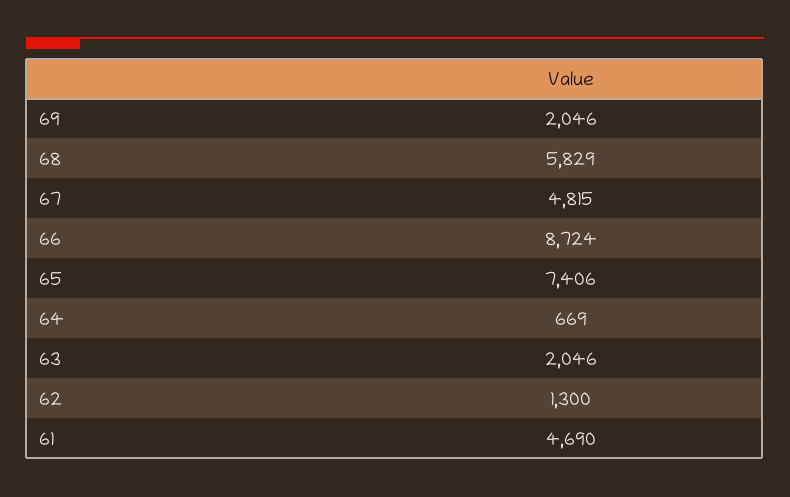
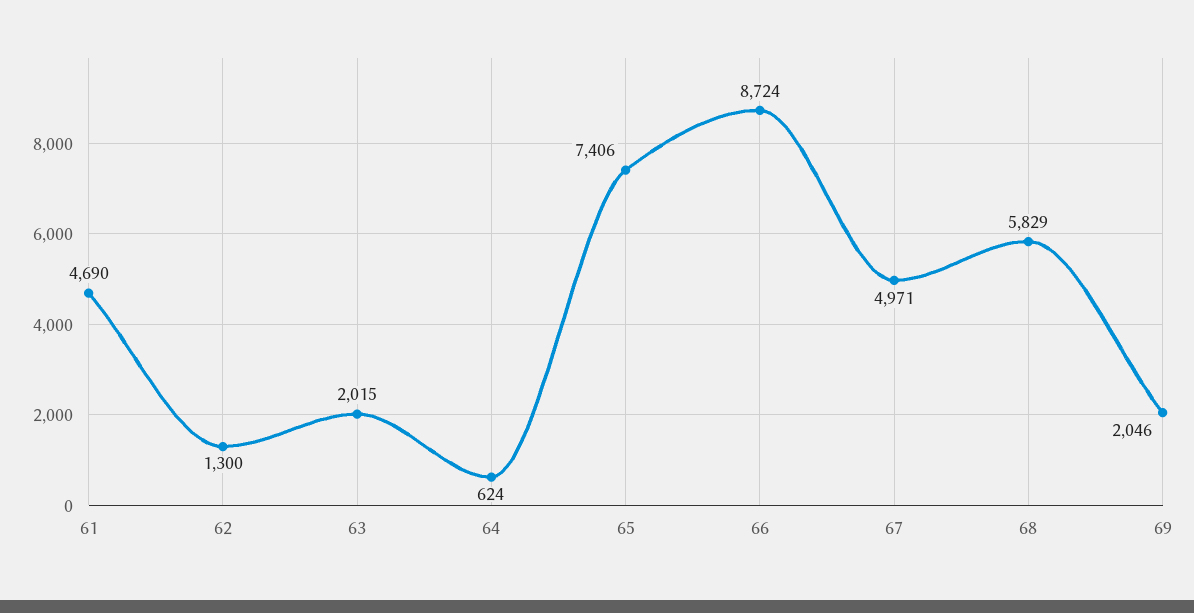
67: 4815 -> 4971
64: 669 -> 624
63: 2046 -> 2015

